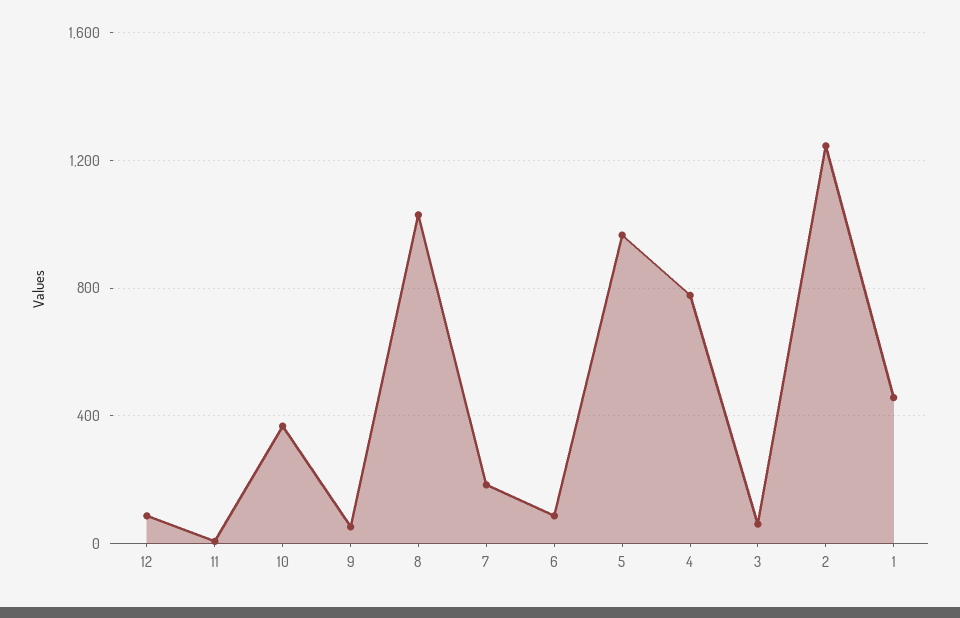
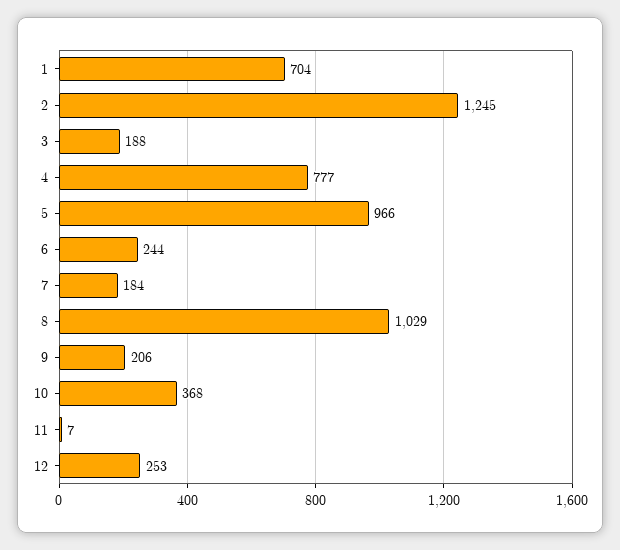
12: 100 -> 253
9: 50 -> 206
6: 100 -> 244
3: 50 -> 188
1: 450 -> 704

